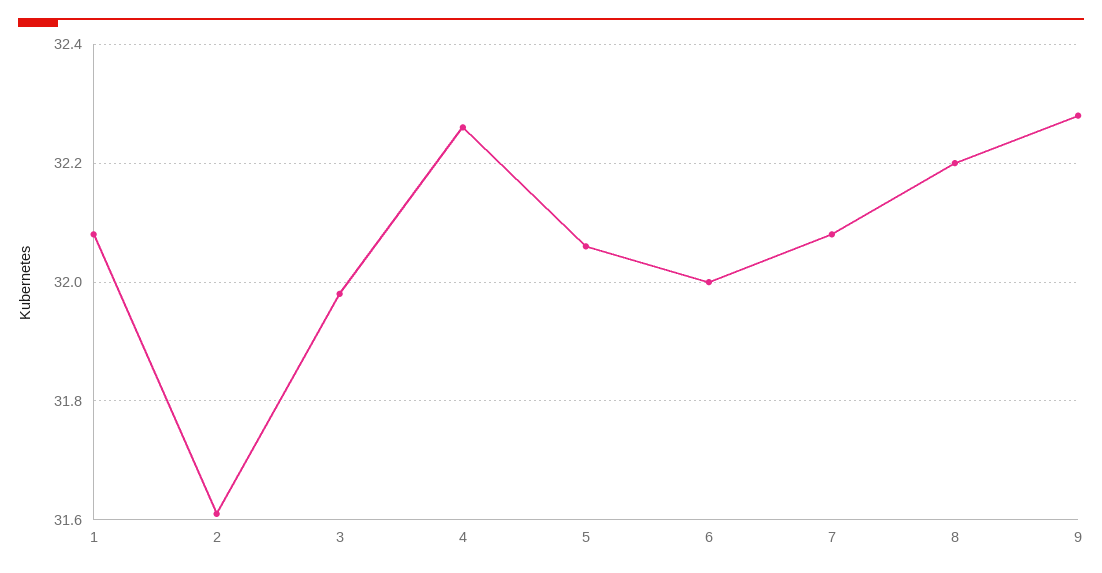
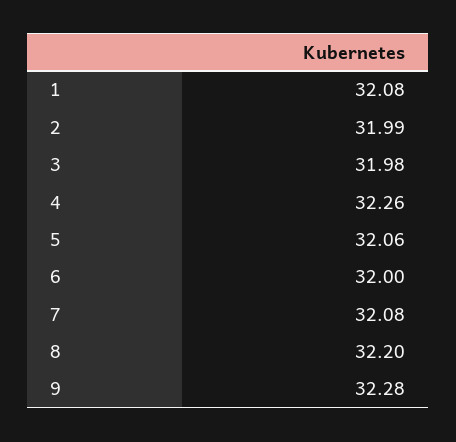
2: 31.6 -> 31.99

